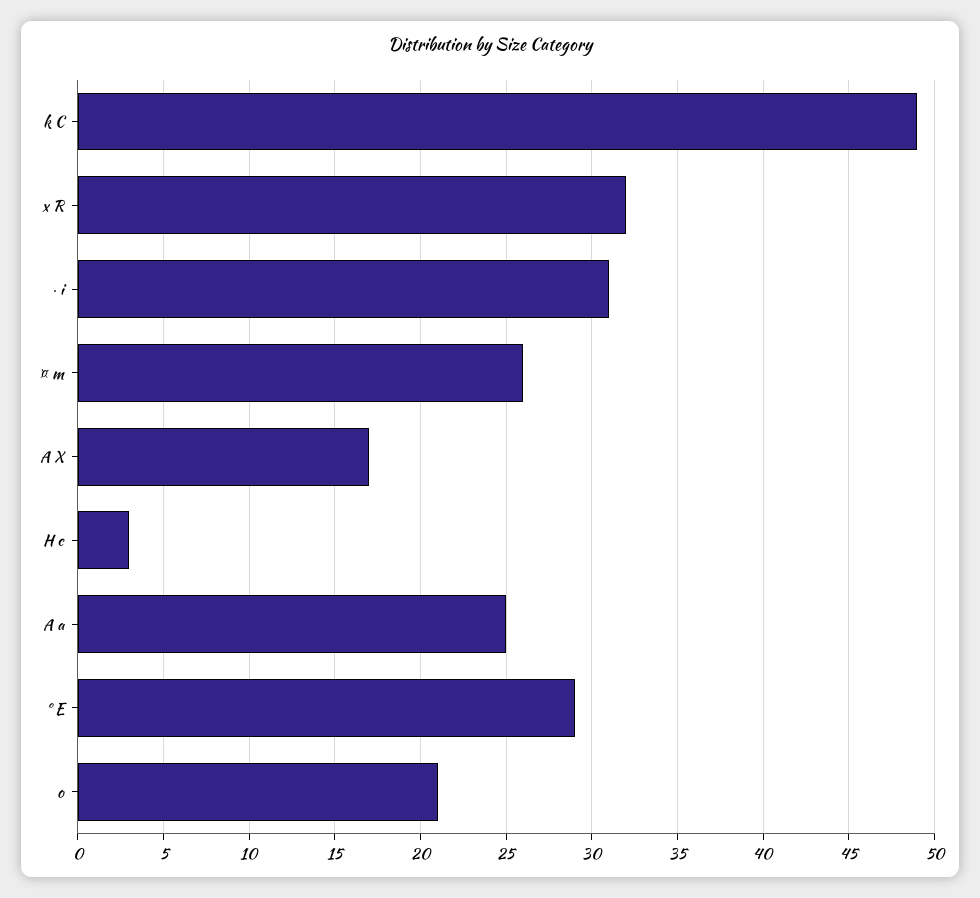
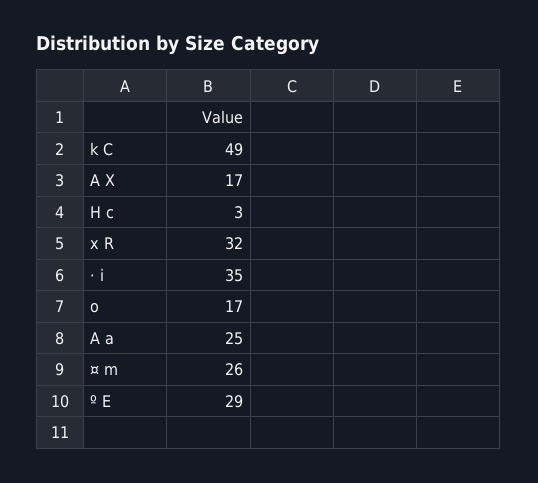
· i: 31 -> 35
o: 21 -> 17

